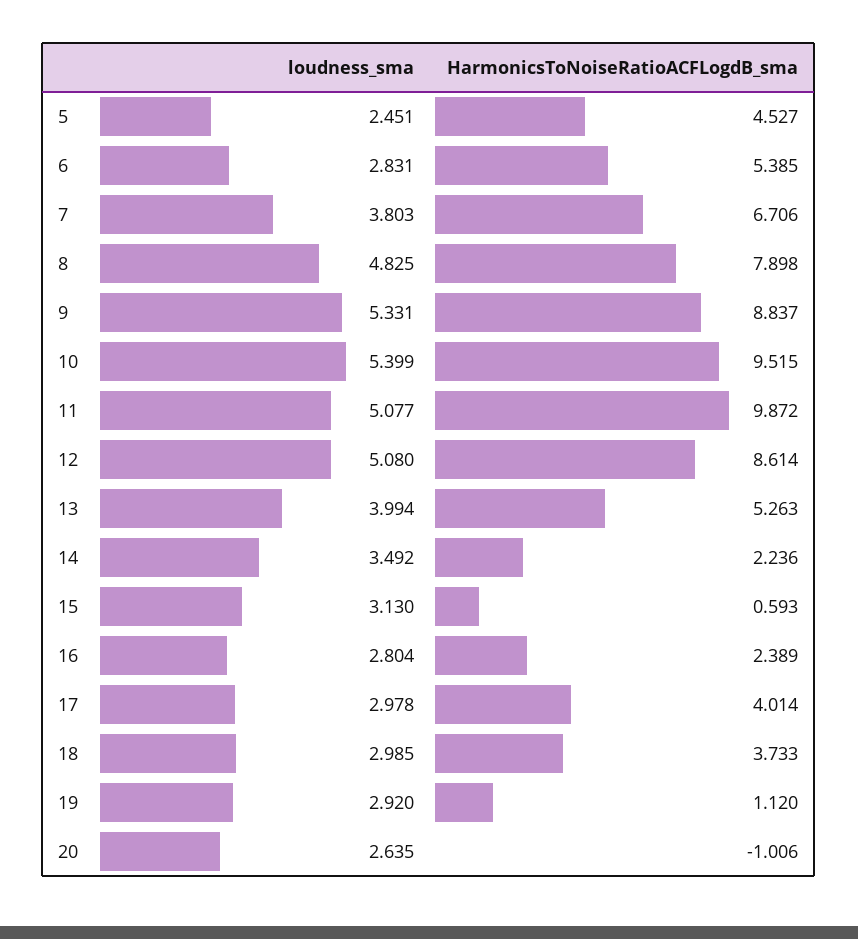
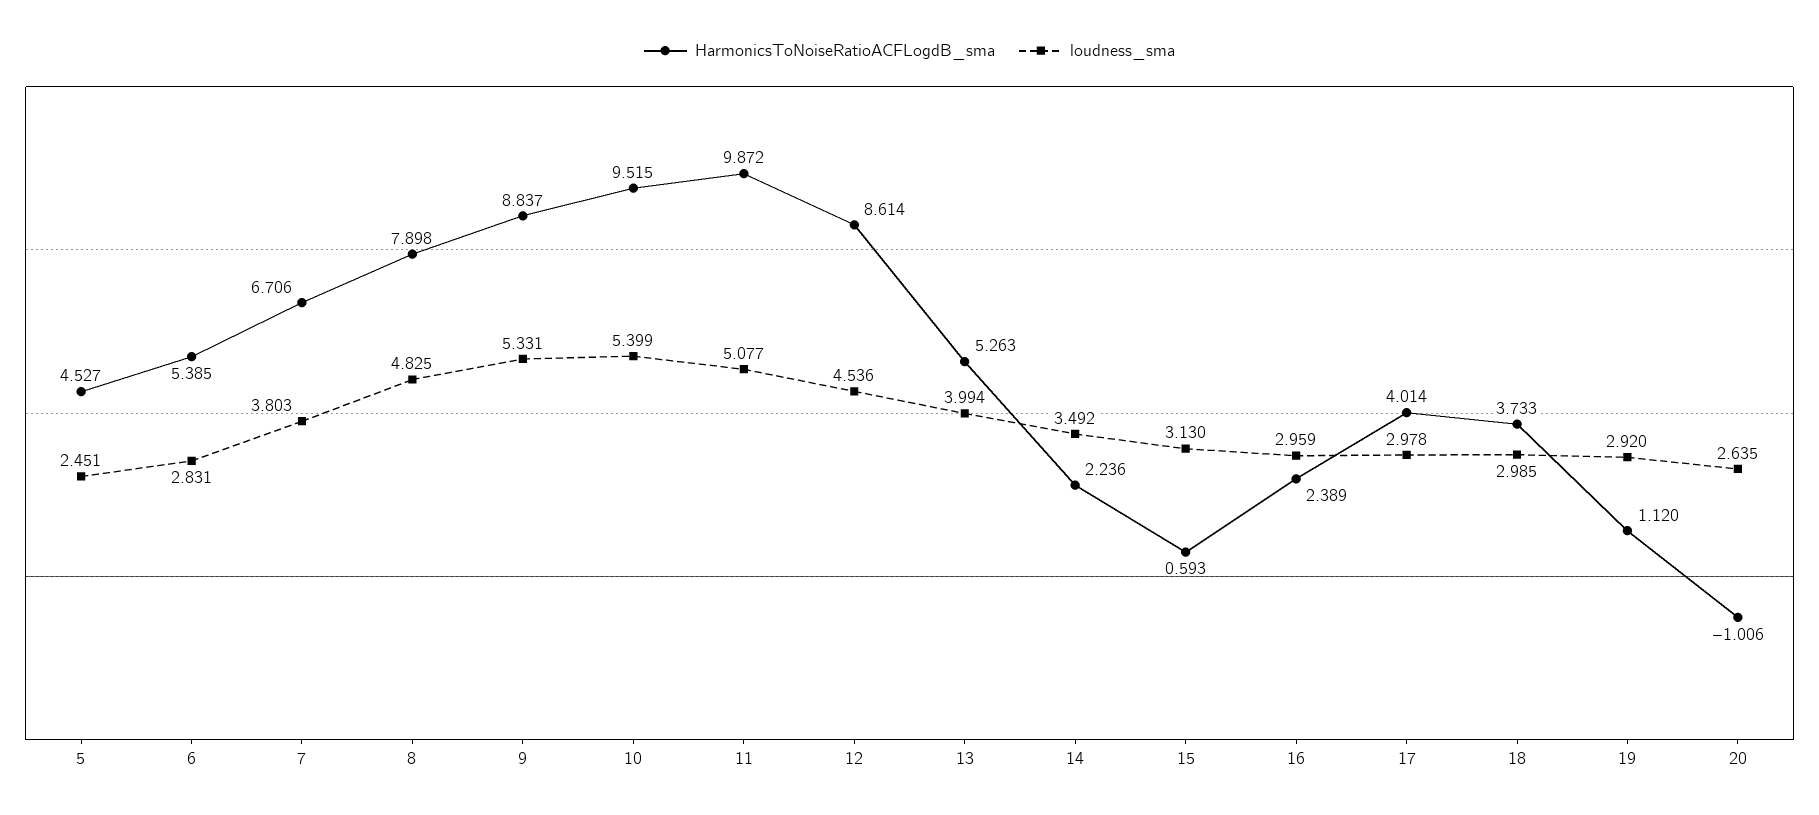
loudness_sma, 12: 5.08 -> 4.536
loudness_sma, 16: 2.804 -> 2.959

